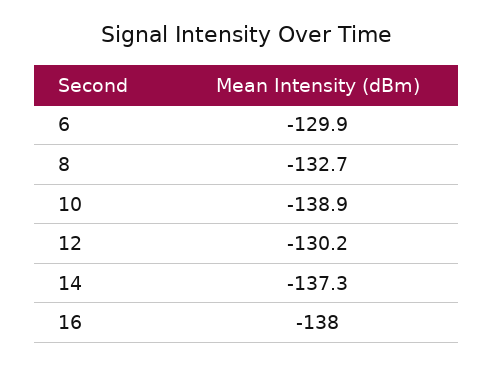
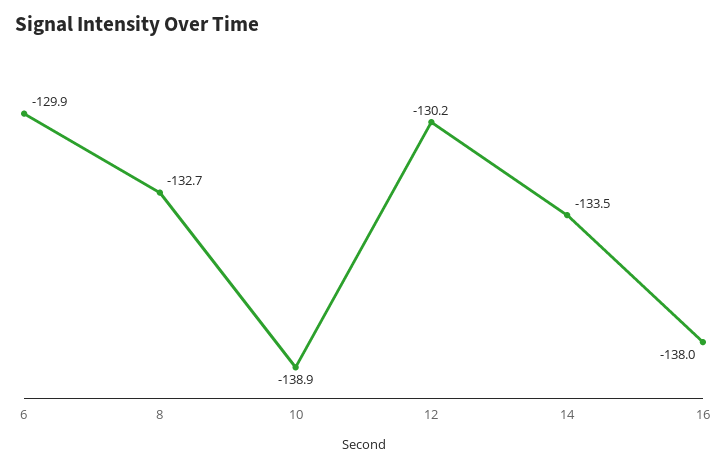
14: -137.3 -> -133.5

